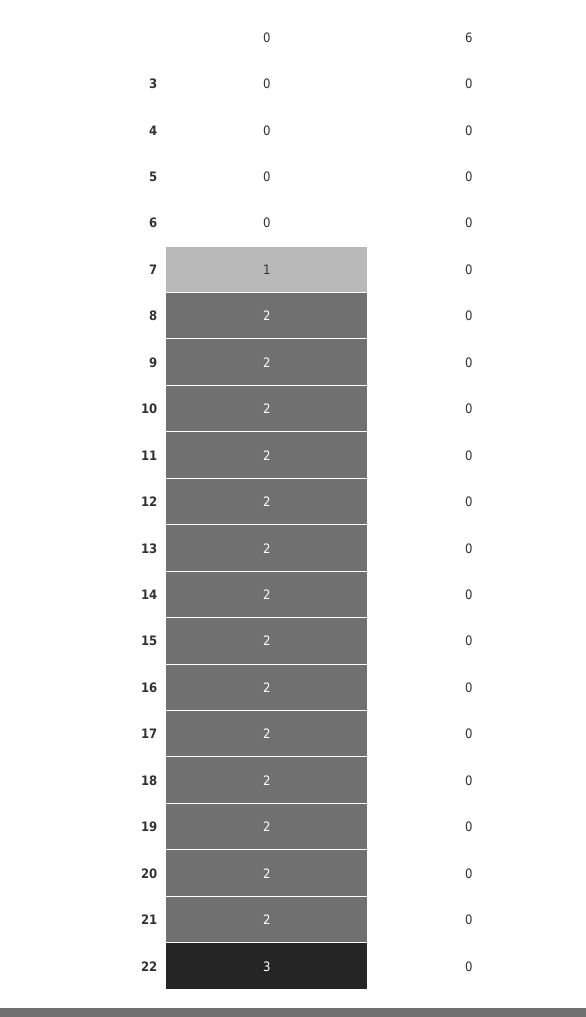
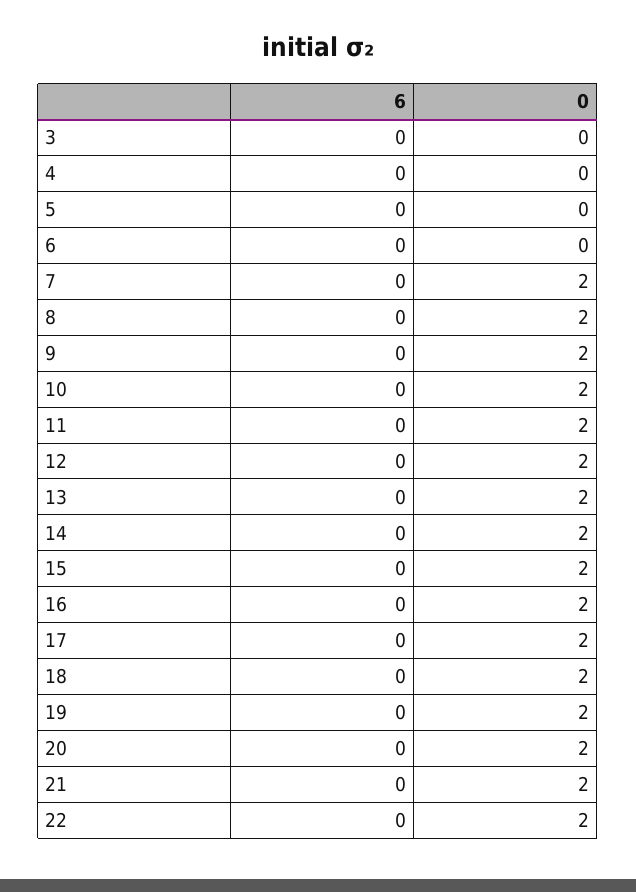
0, 7: 1 -> 2
0, 22: 3 -> 2

